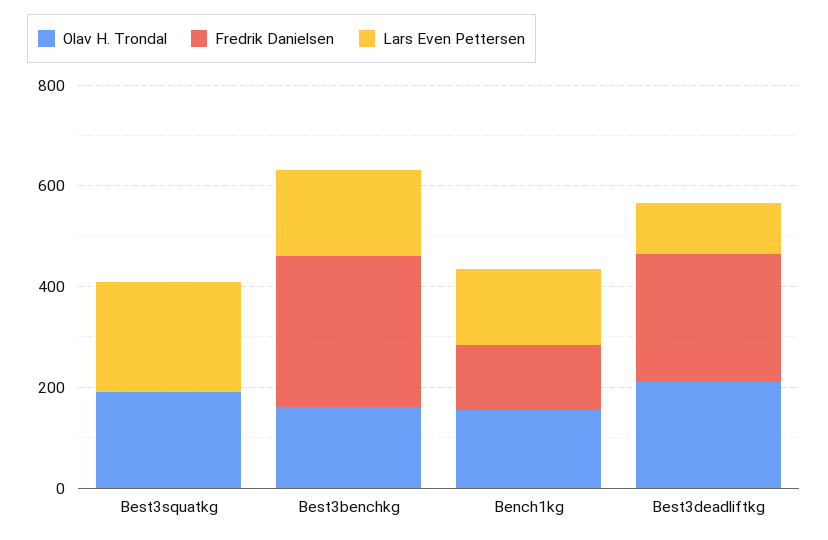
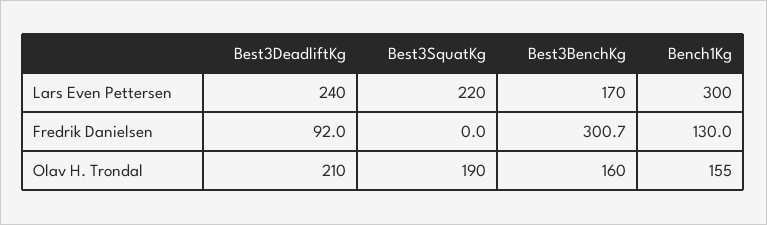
Lars Even Pettersen, Bench1kg: 150 -> 300
Fredrik Danielsen, Best3deadliftkg: 250 -> 92
Lars Even Pettersen, Best3deadliftkg: 100 -> 240

